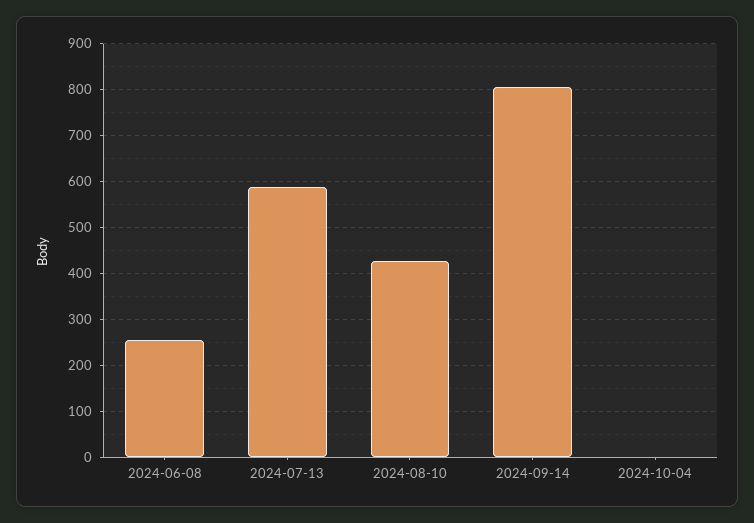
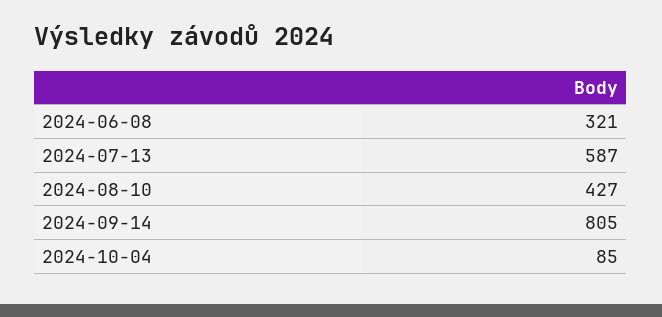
2024-06-08: 260 -> 321
2024-10-04: 0 -> 85

